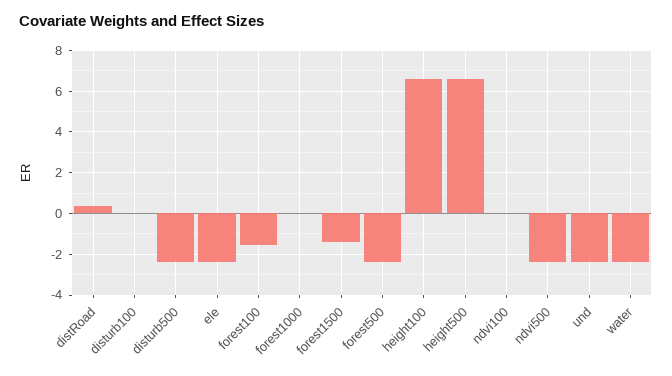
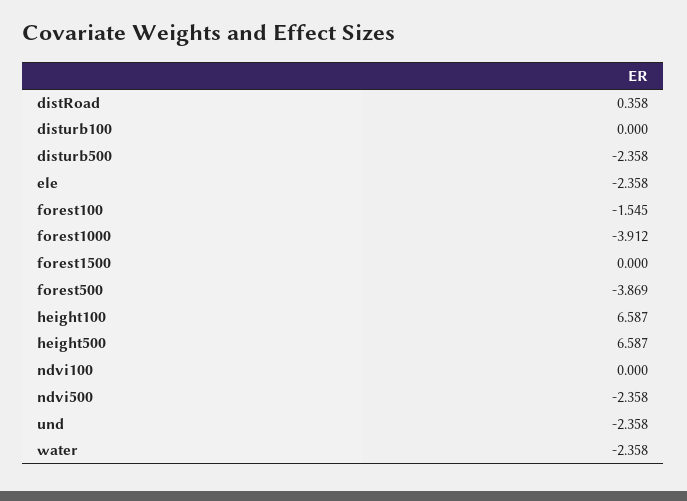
forest1000: 0 -> -3.912
forest1500: -1.5 -> 0
forest500: -2.5 -> -3.869

